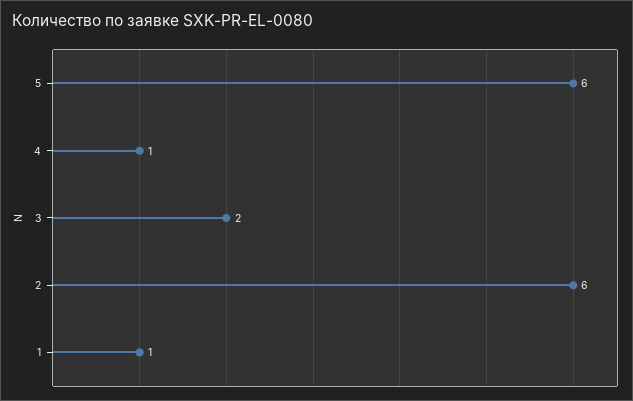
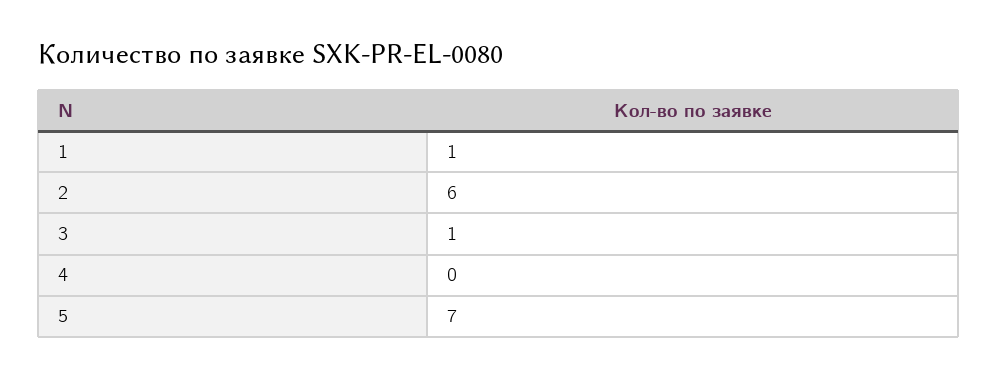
5: 6 -> 7
4: 1 -> 0
3: 2 -> 1

